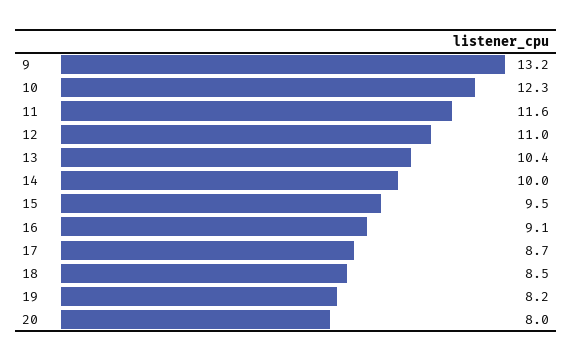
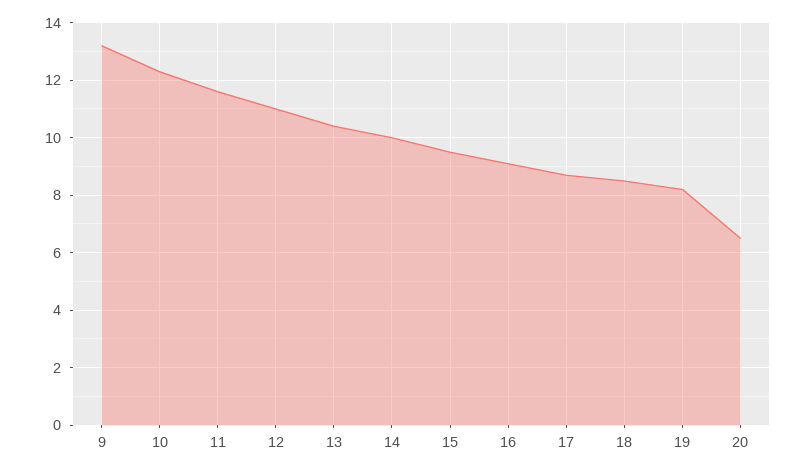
20: 8 -> 6.5

